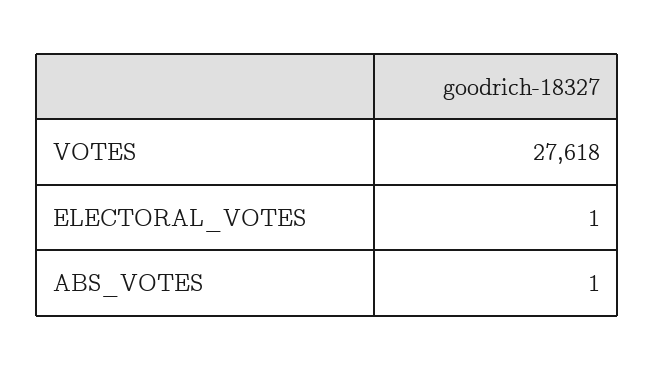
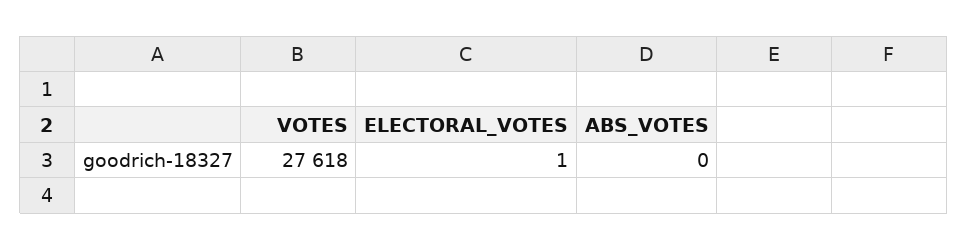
ABS_VOTES: 1 -> 0

